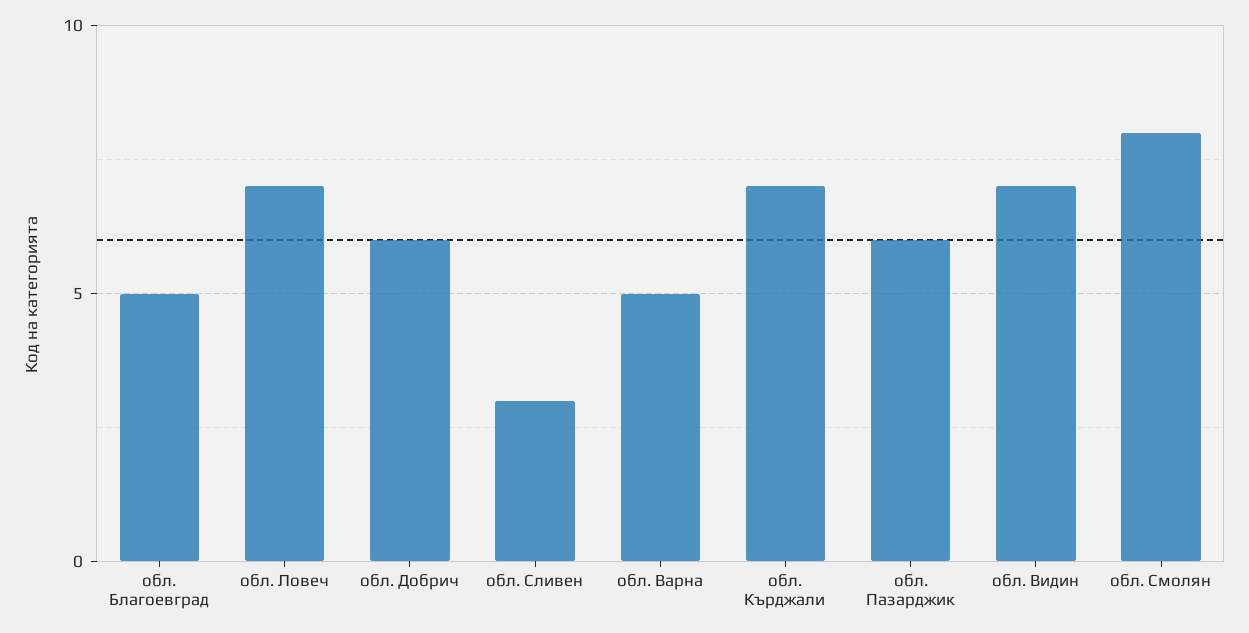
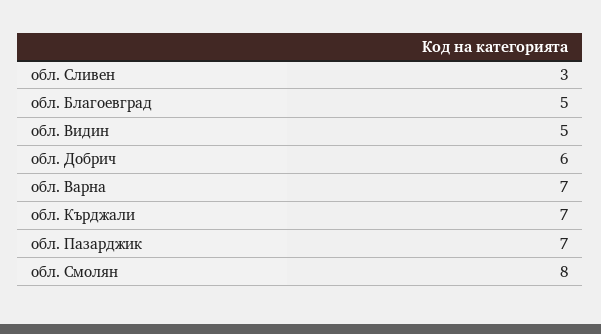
обл. Ловеч: 7 -> none
обл. Варна: 5 -> 7
обл. Пазарджик: 6 -> 7
обл. Видин: 7 -> 5

